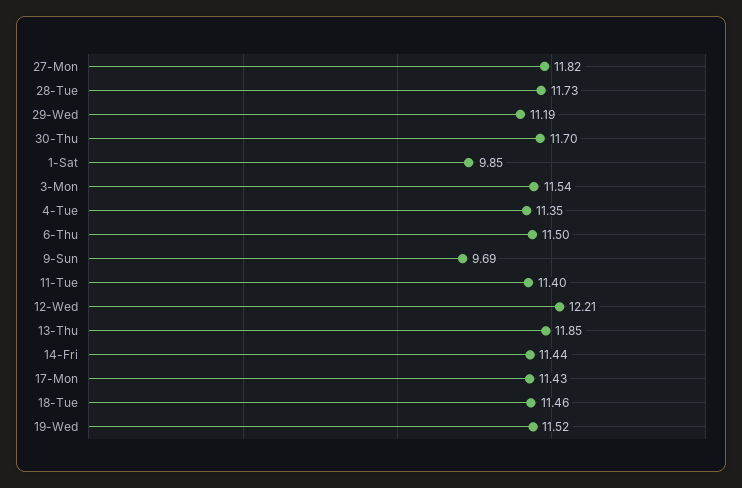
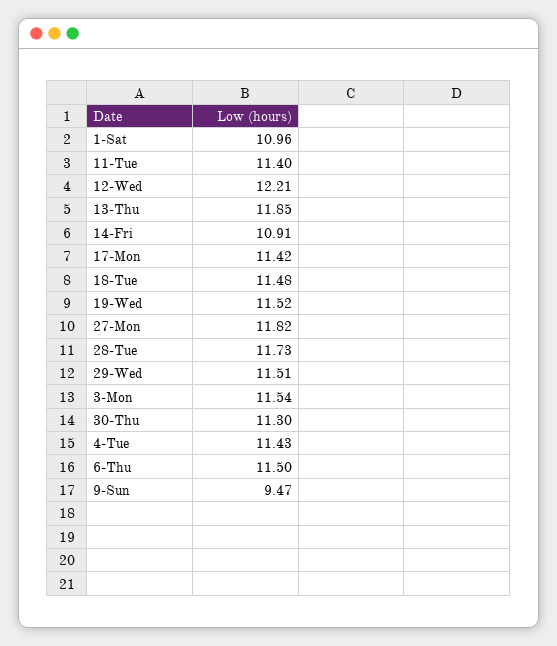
29-Wed: 11.19 -> 11.51
30-Thu: 11.7 -> 11.3
1-Sat: 9.85 -> 10.96
4-Tue: 11.35 -> 11.43
9-Sun: 9.69 -> 9.47
14-Fri: 11.44 -> 10.91
17-Mon: 11.43 -> 11.42
18-Tue: 11.46 -> 11.48

